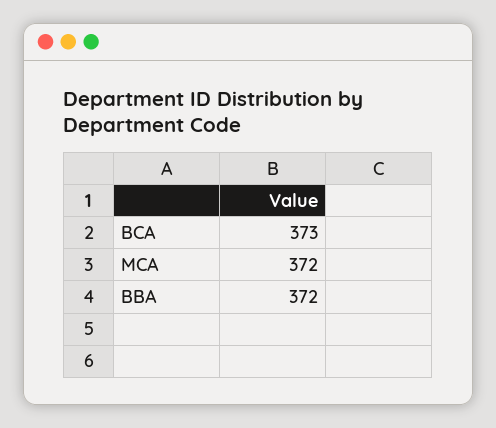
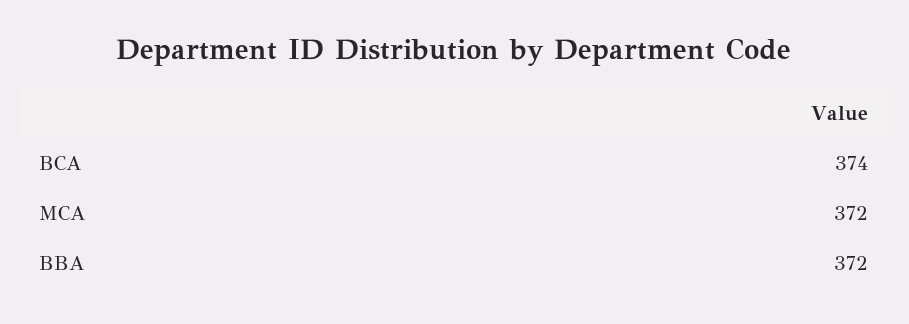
BCA: 373 -> 374

